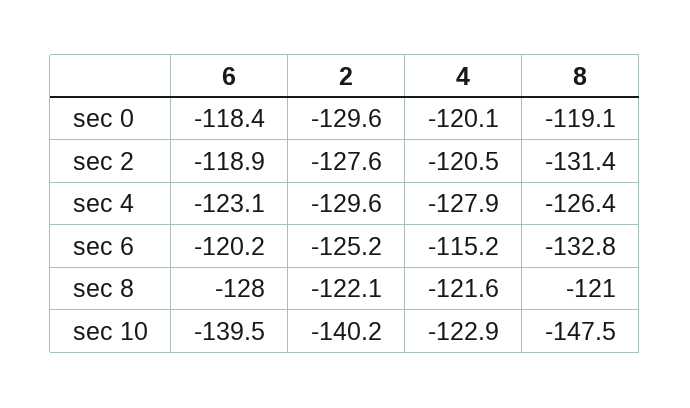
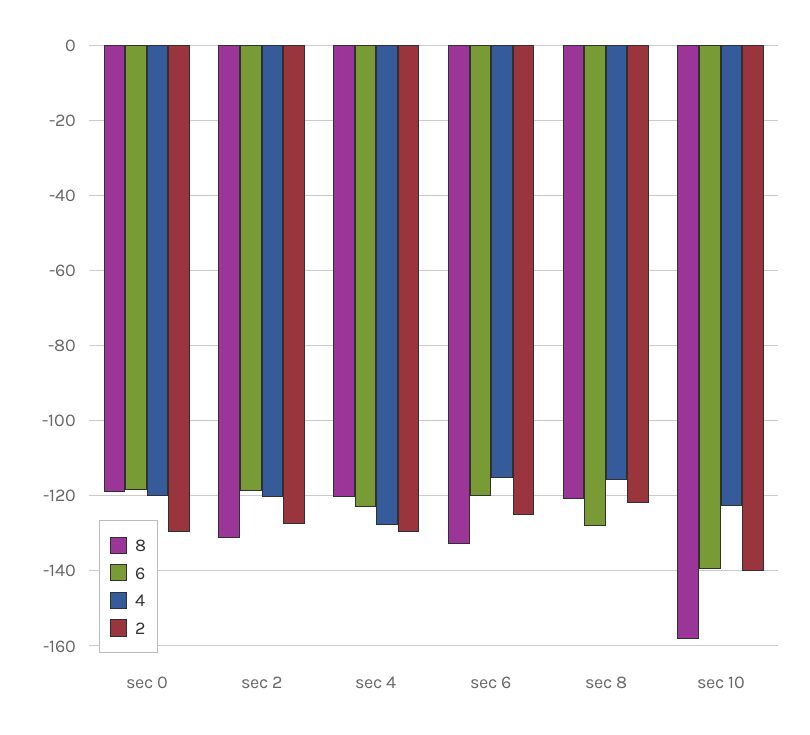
8, sec 4: -126.4 -> -120
4, sec 8: -121.6 -> -116
8, sec 10: -147.5 -> -158

